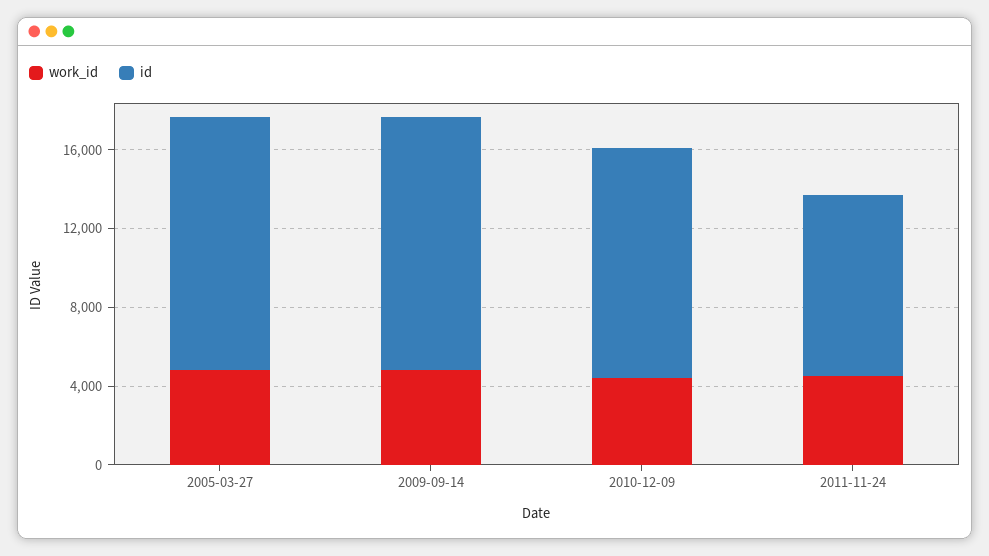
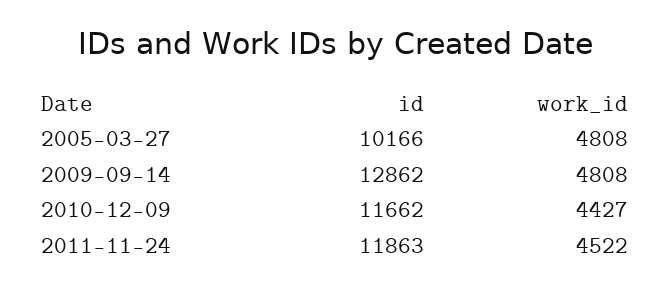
id, 2005-03-27: 13000 -> 10166
id, 2011-11-24: 9000 -> 11863

